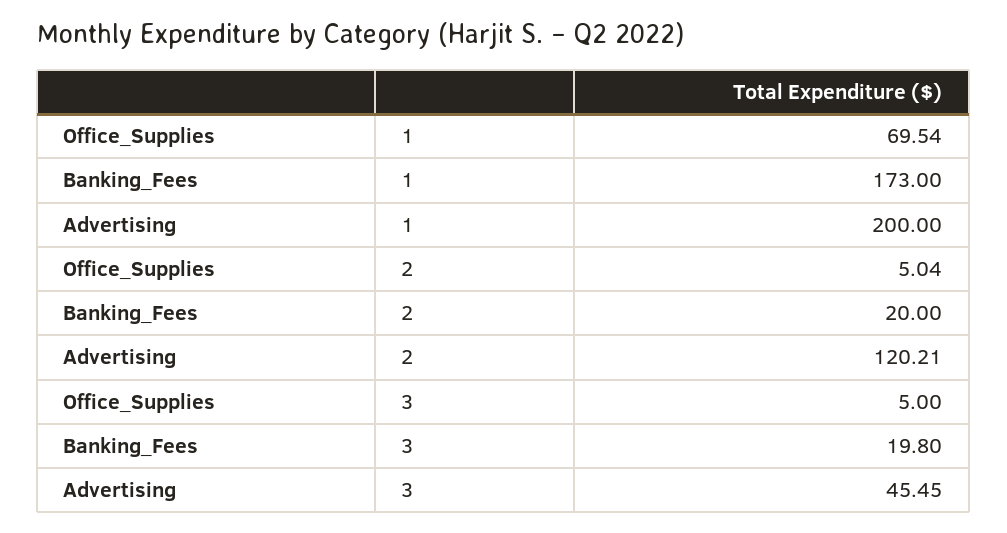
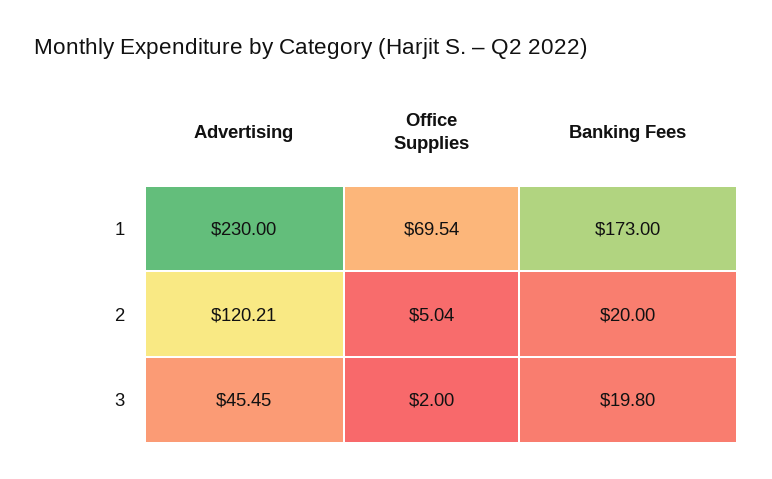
Advertising, 1: 200 -> 230
Office_Supplies, 3: 5 -> 2

